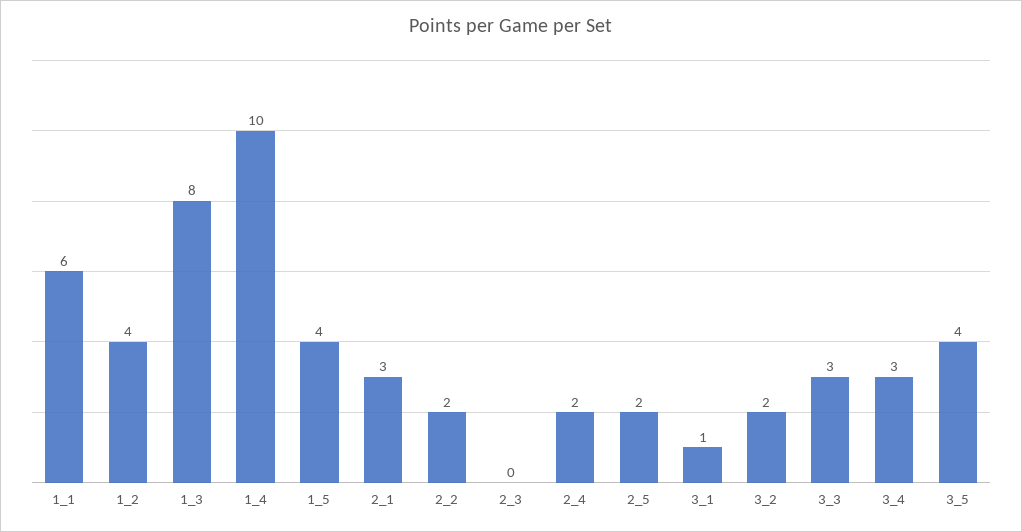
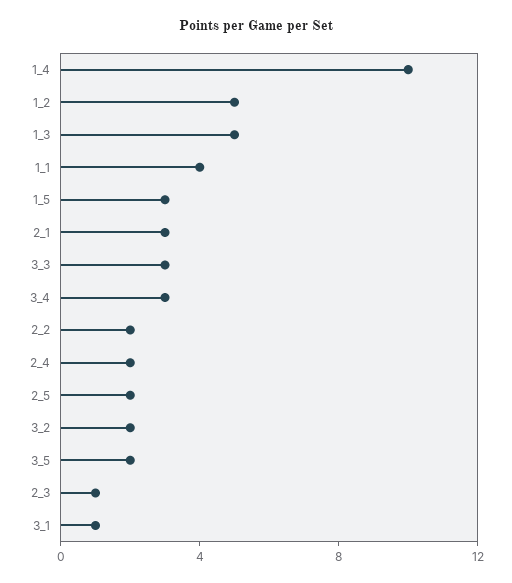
1_1: 6 -> 4
1_2: 4 -> 5
1_3: 8 -> 5
1_5: 4 -> 3
2_3: 0 -> 1
3_5: 4 -> 2

